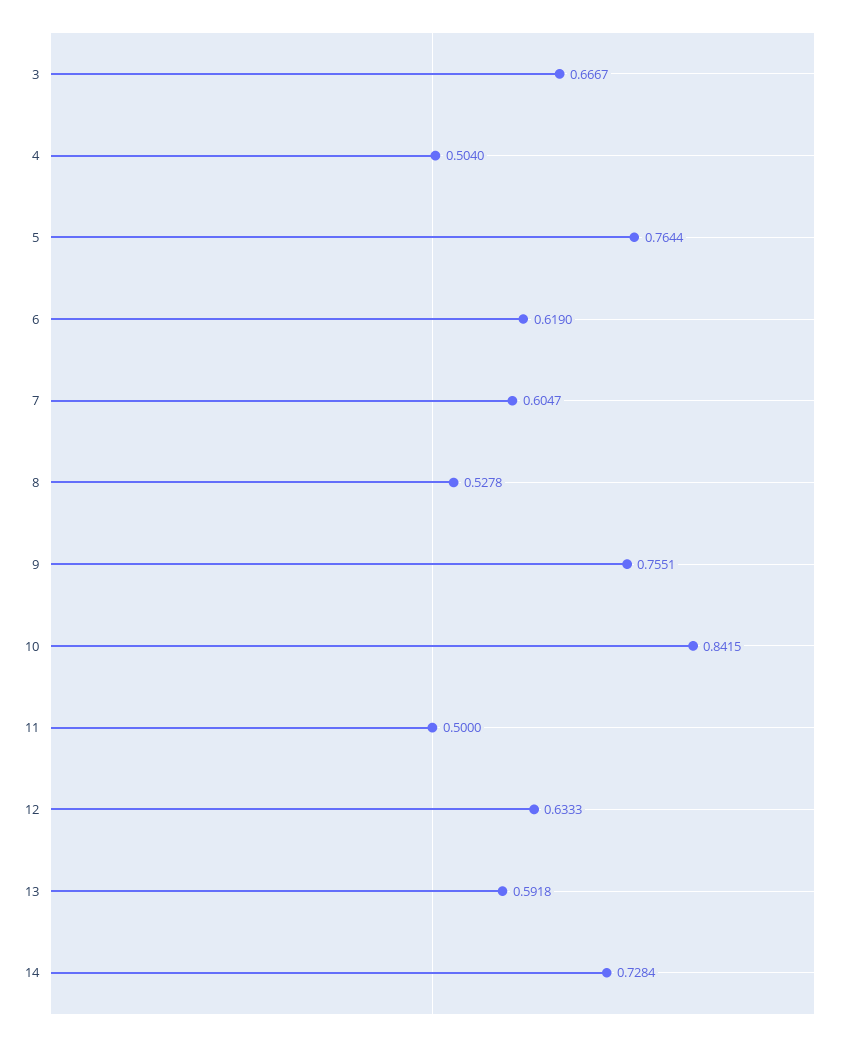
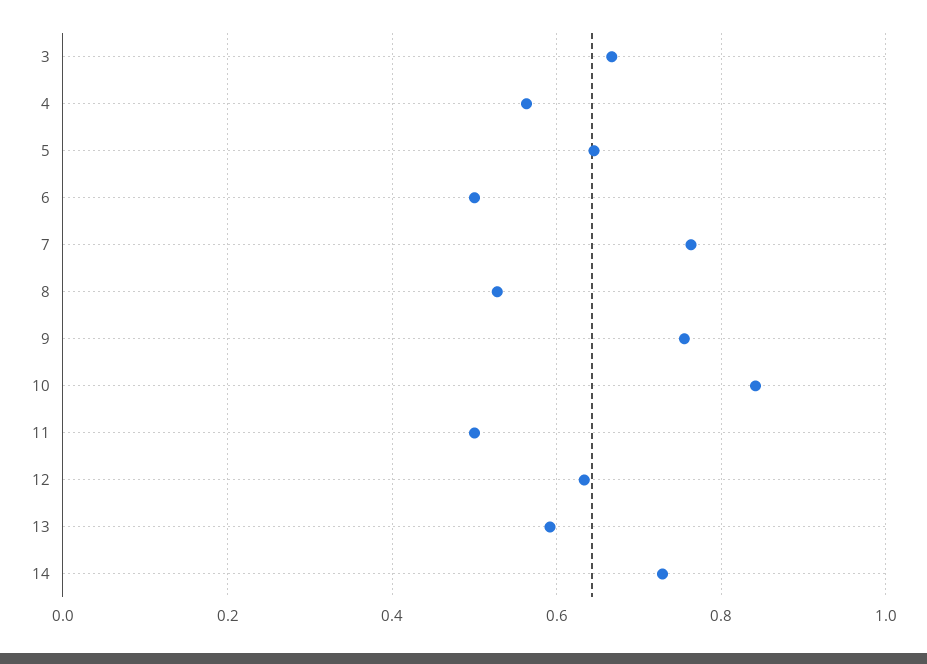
4: 0.504 -> 0.56
5: 0.7644 -> 0.64
6: 0.619 -> 0.5
7: 0.6047 -> 0.76

